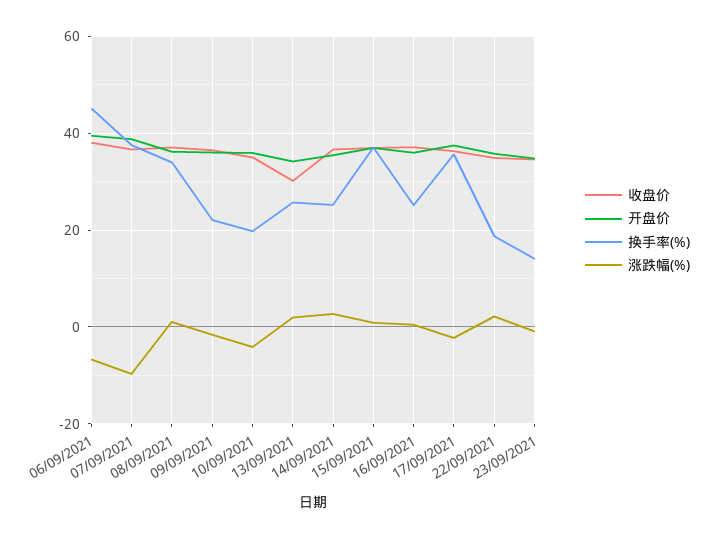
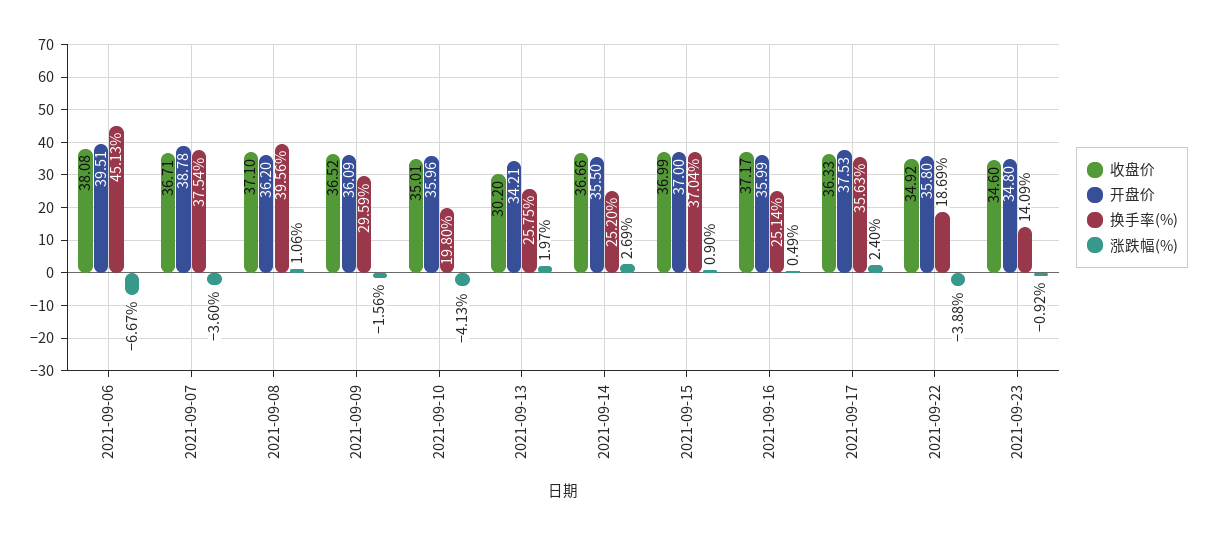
涨跌幅(%), 07/09/2021: -10 -> -3.6
换手率(%), 08/09/2021: 34 -> 39.56
换手率(%), 09/09/2021: 22 -> 29.59
涨跌幅(%), 17/09/2021: -2 -> 2.4
涨跌幅(%), 22/09/2021: 2 -> -3.88

